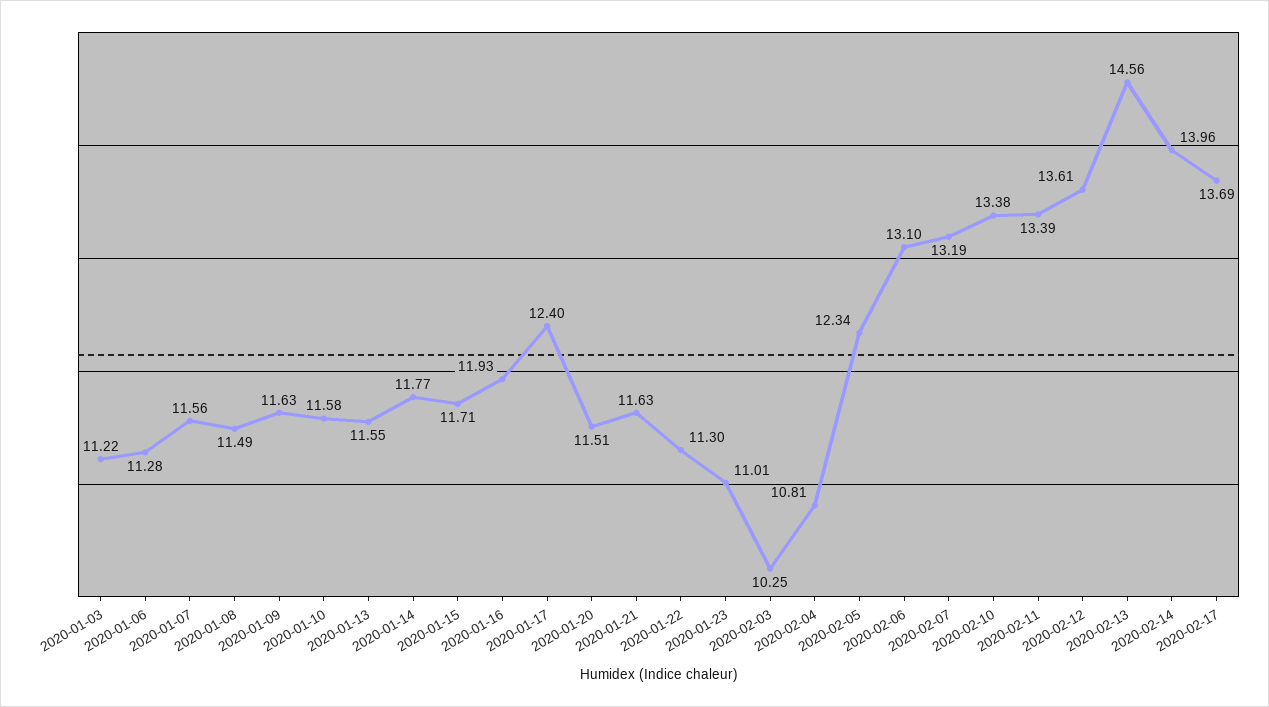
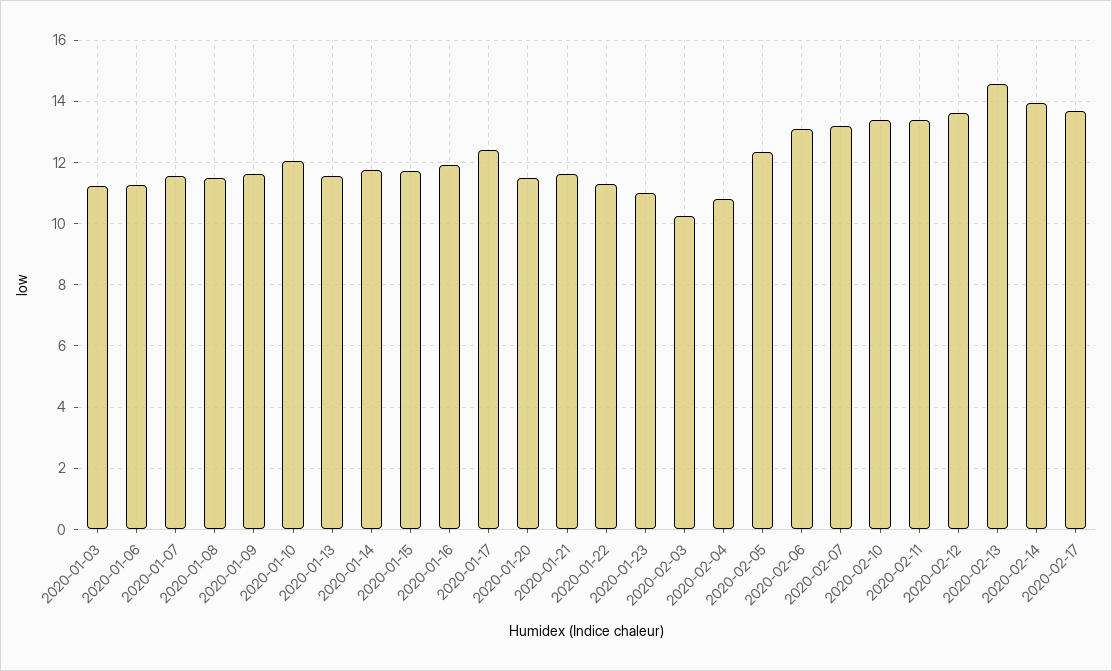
2020-01-10: 11.58 -> 12

